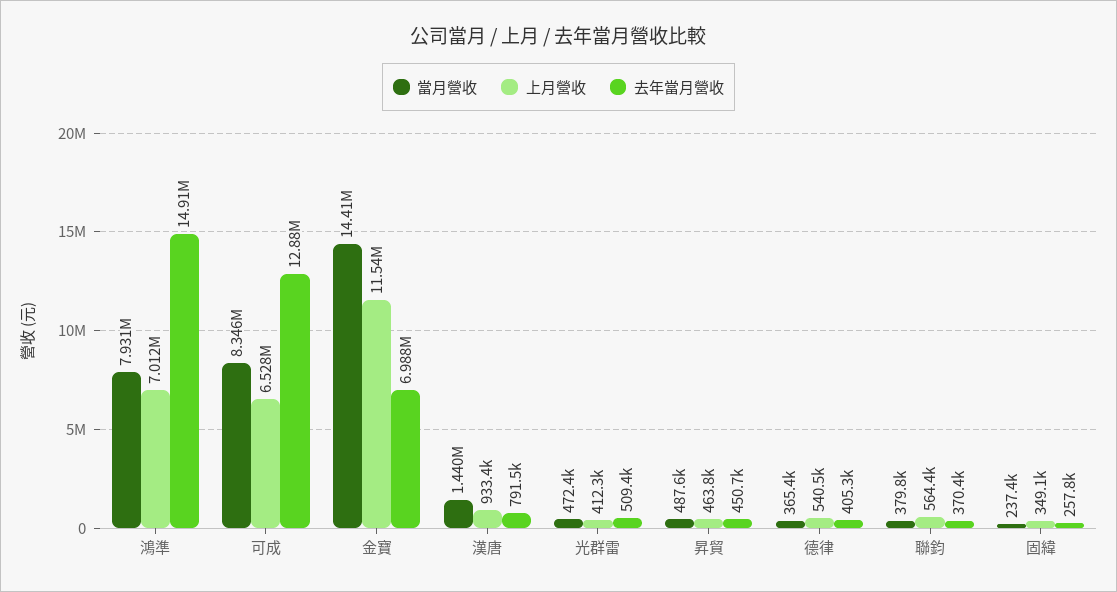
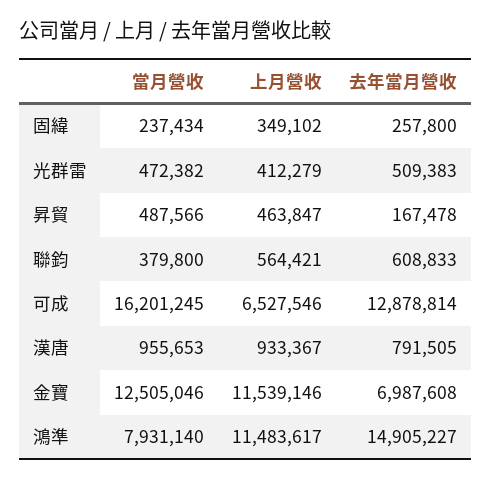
上月營收, 鴻準: 7012000 -> 11483617
當月營收, 可成: 8346000 -> 16201245
當月營收, 金寶: 14410000 -> 12505046
當月營收, 漢唐: 1440000 -> 955653
去年當月營收, 昇貿: 450700 -> 167478
當月營收, 德律: 365400 -> none
上月營收, 德律: 540500 -> none
去年當月營收, 德律: 405300 -> none
去年當月營收, 聯鈞: 370400 -> 608833

